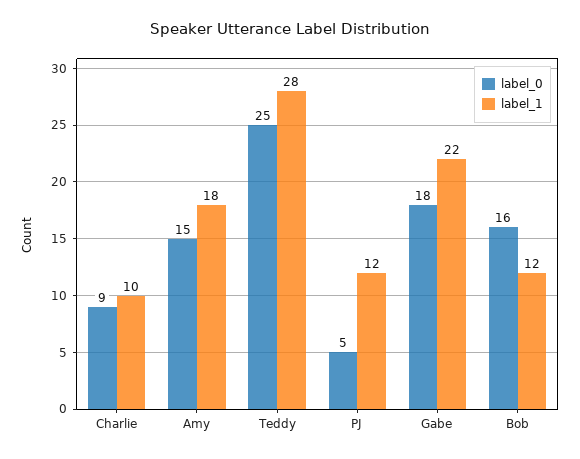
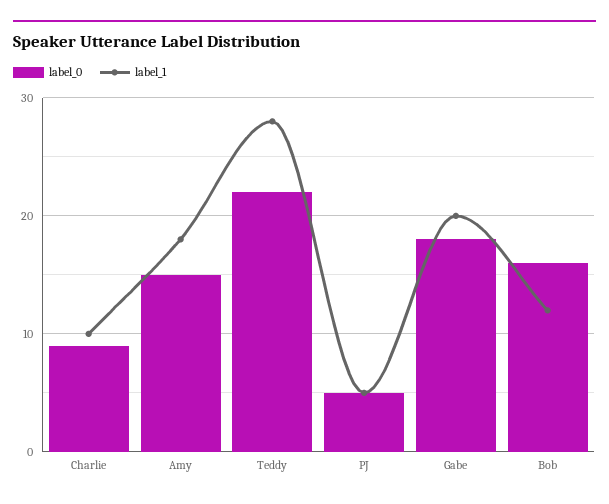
label_0, Teddy: 25 -> 22
label_1, PJ: 12 -> 5
label_1, Gabe: 22 -> 20

